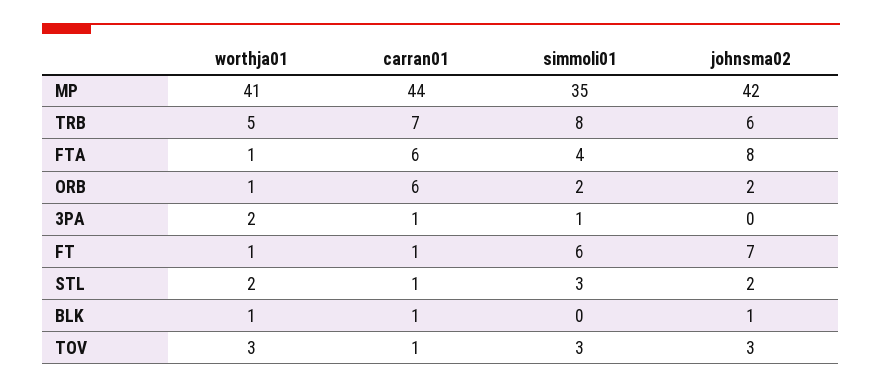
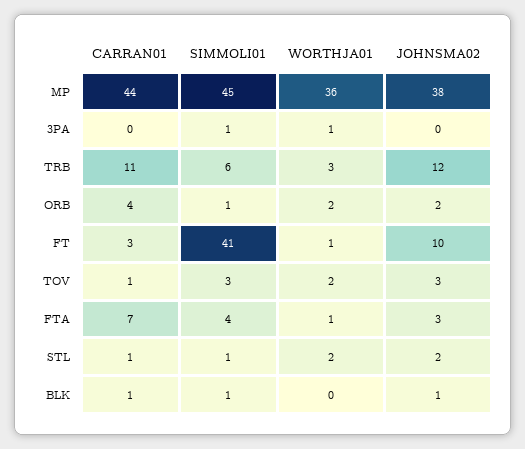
worthja01, MP: 41 -> 36
simmoli01, MP: 35 -> 45
johnsma02, MP: 42 -> 38
worthja01, TRB: 5 -> 3
carran01, TRB: 7 -> 11
simmoli01, TRB: 8 -> 6
johnsma02, TRB: 6 -> 12
carran01, FTA: 6 -> 7
johnsma02, FTA: 8 -> 3
worthja01, ORB: 1 -> 2
carran01, ORB: 6 -> 4
simmoli01, ORB: 2 -> 1
worthja01, 3PA: 2 -> 1
carran01, 3PA: 1 -> 0
carran01, FT: 1 -> 3
simmoli01, FT: 6 -> 41
johnsma02, FT: 7 -> 10
simmoli01, STL: 3 -> 1
worthja01, BLK: 1 -> 0
simmoli01, BLK: 0 -> 1
worthja01, TOV: 3 -> 2

